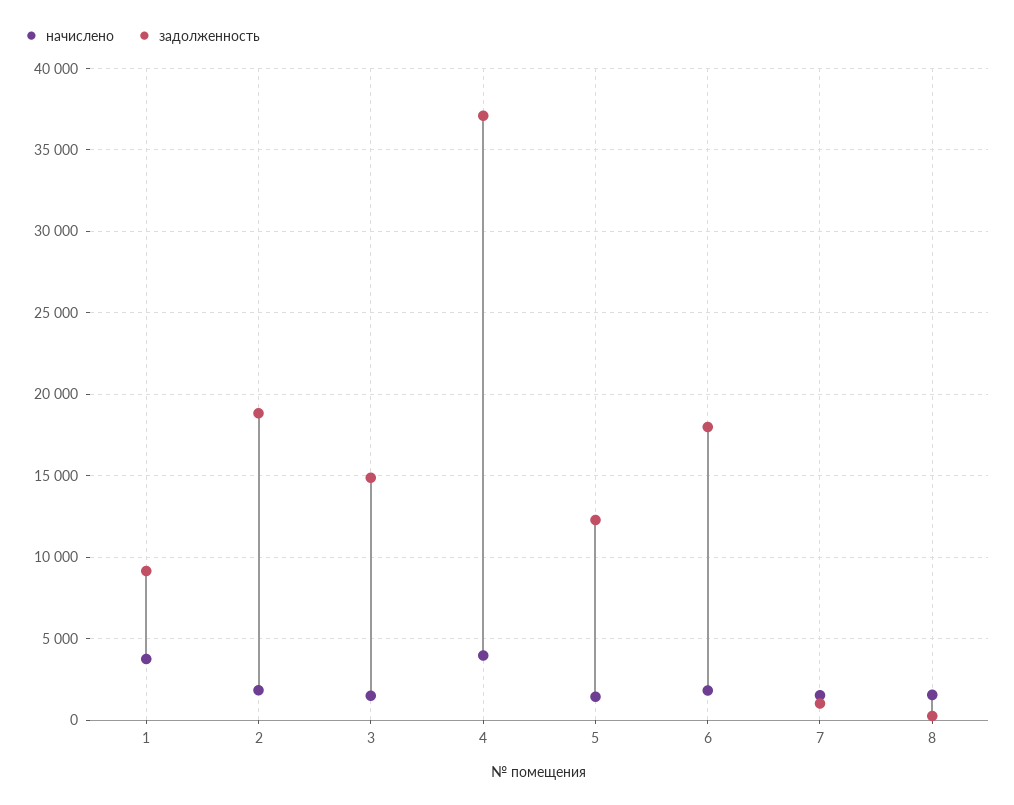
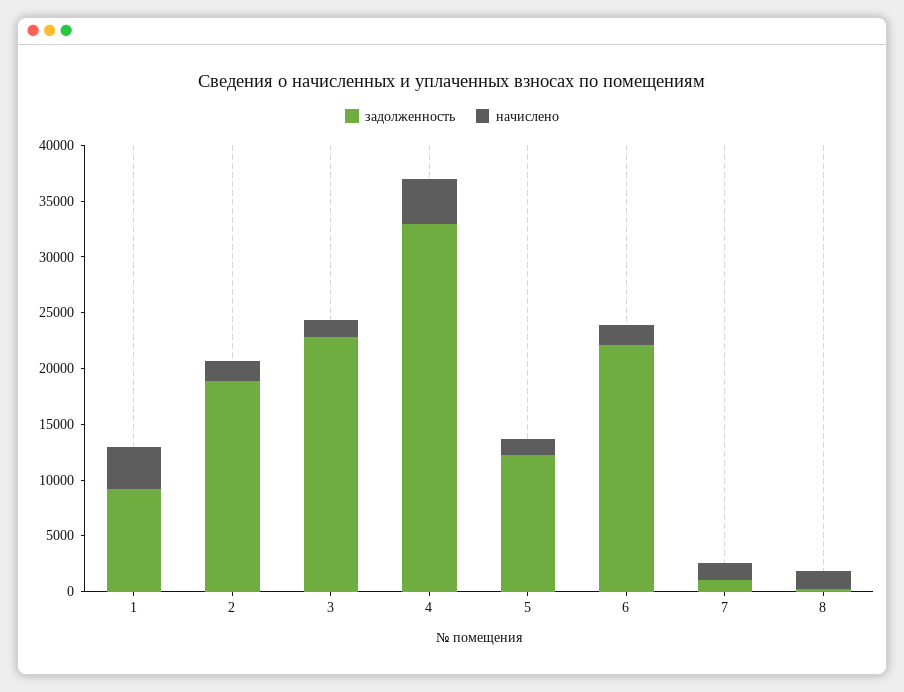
задолженность, 3: 15000 -> 23000
задолженность, 4: 37000 -> 33000
задолженность, 6: 18000 -> 22000

